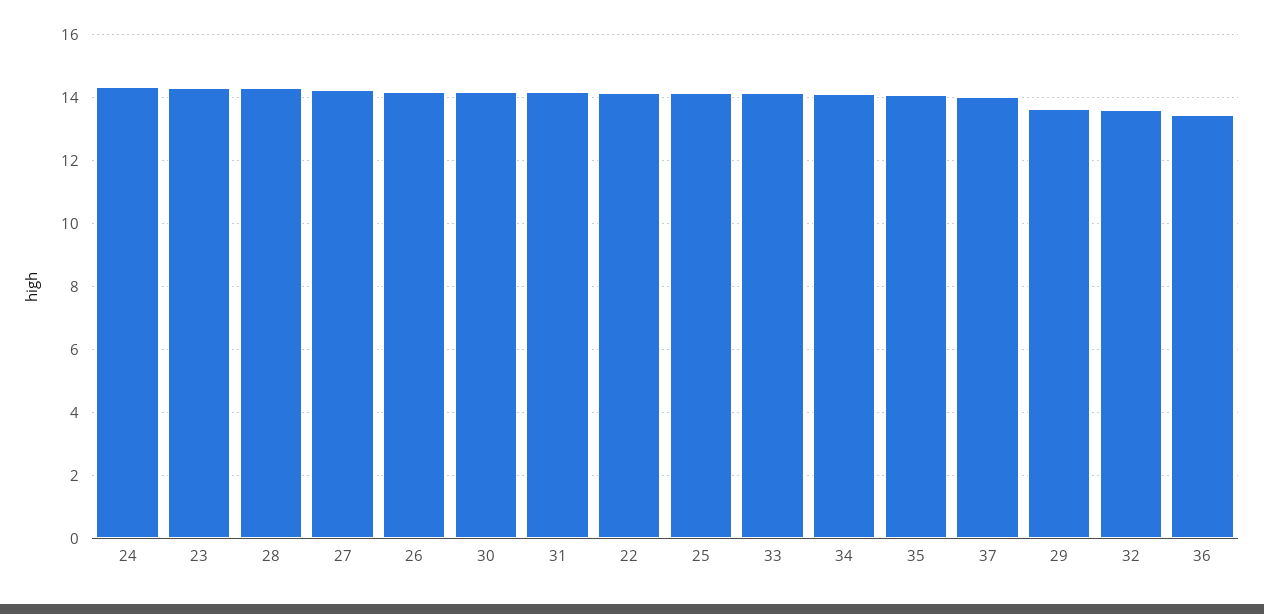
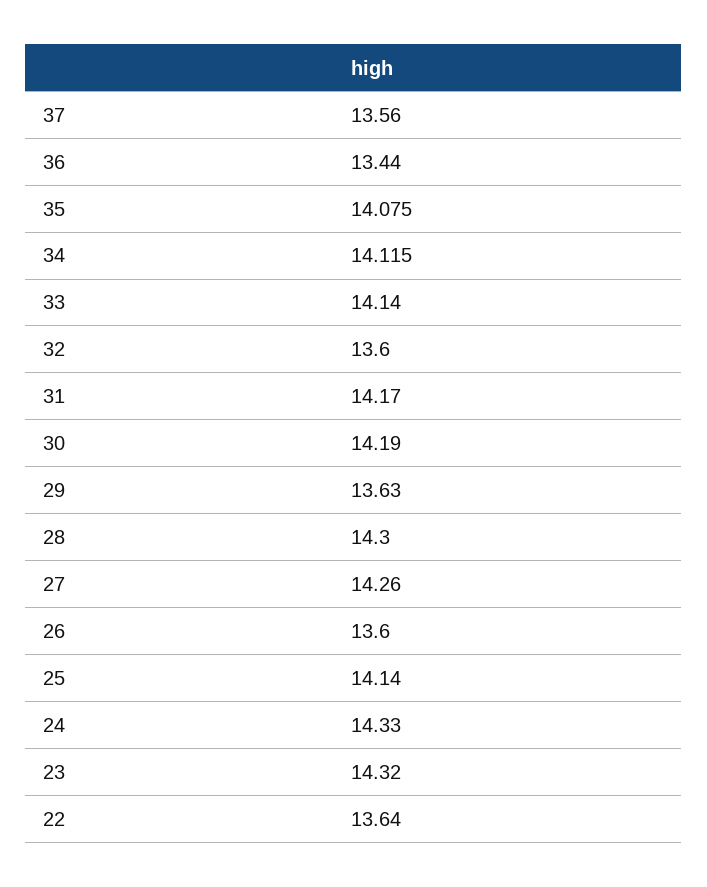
26: 14.2 -> 13.6
22: 14.2 -> 13.64
37: 14 -> 13.56

